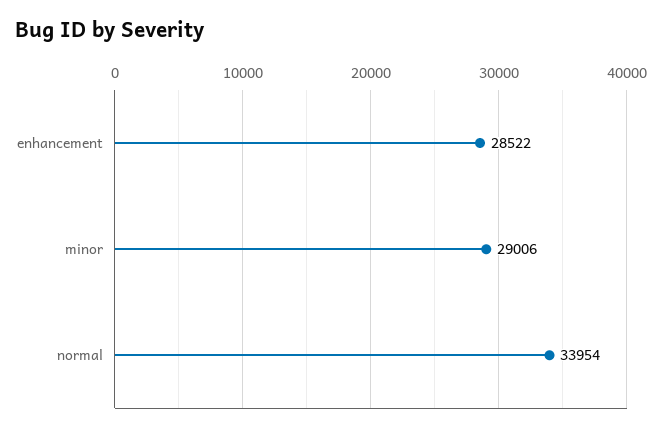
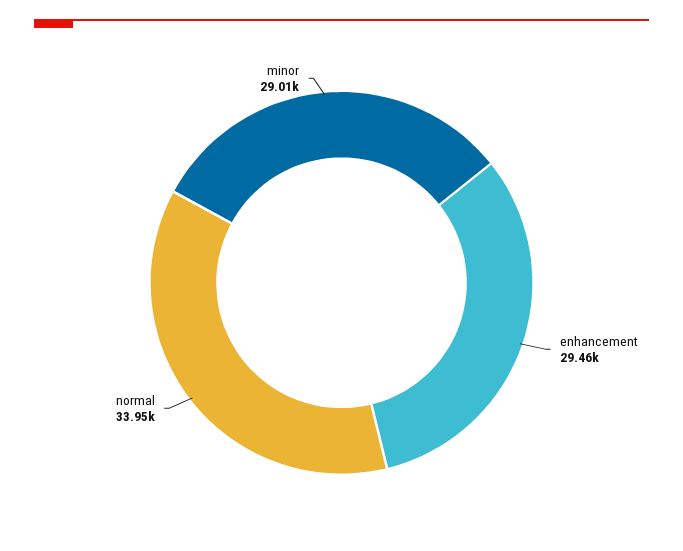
enhancement: 28522 -> 29460

